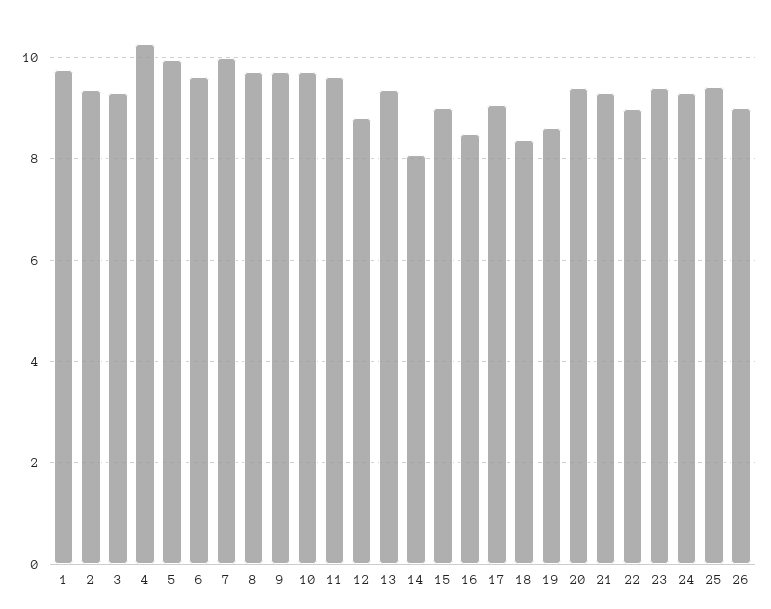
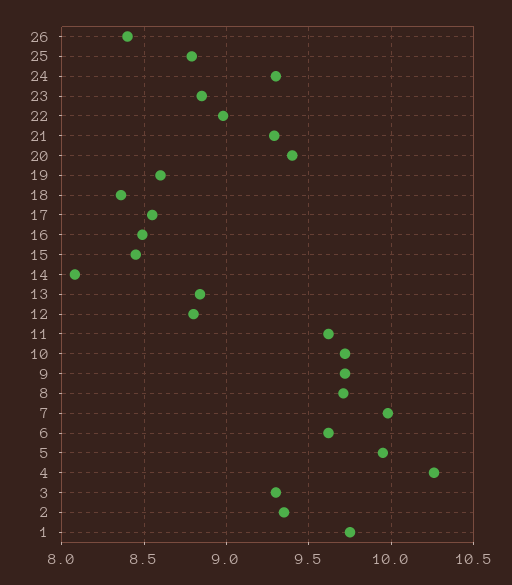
13: 9.4 -> 8.85
15: 9 -> 8.45
17: 9 -> 8.55
23: 9.4 -> 8.85
25: 9.4 -> 8.8
26: 9 -> 8.4

